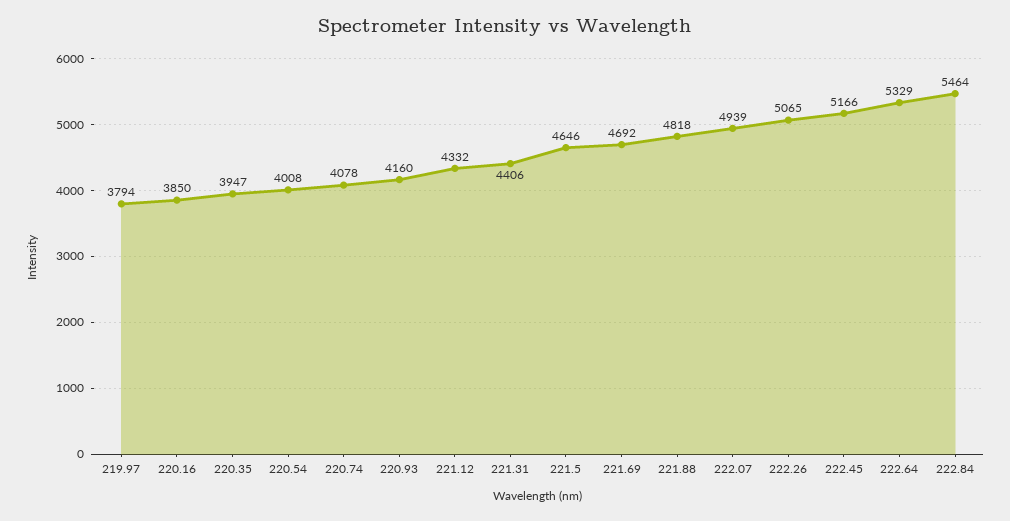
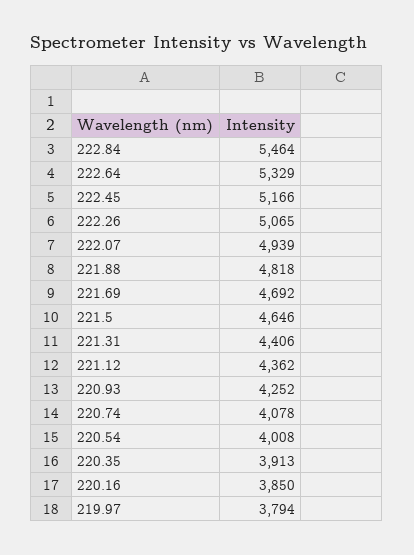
220.35: 3947 -> 3913
220.93: 4160 -> 4252
221.12: 4332 -> 4362

